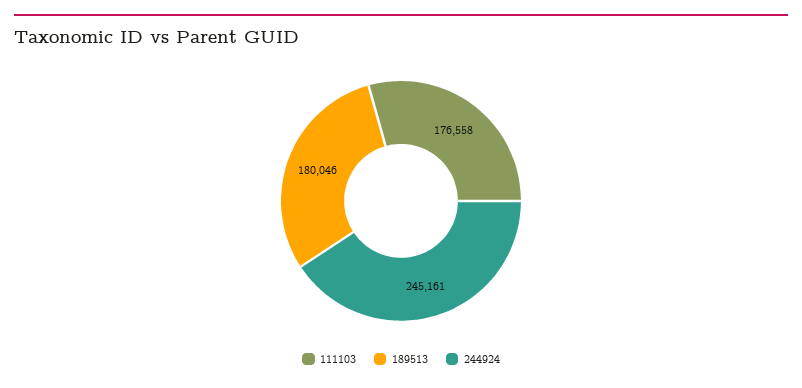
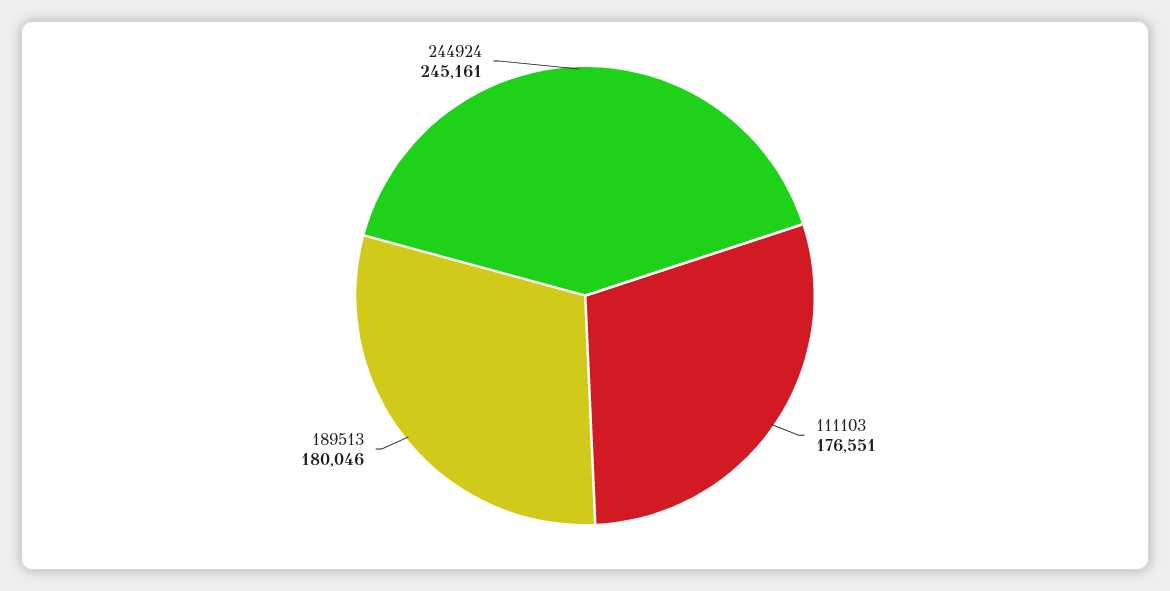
111103: 176558 -> 176551

